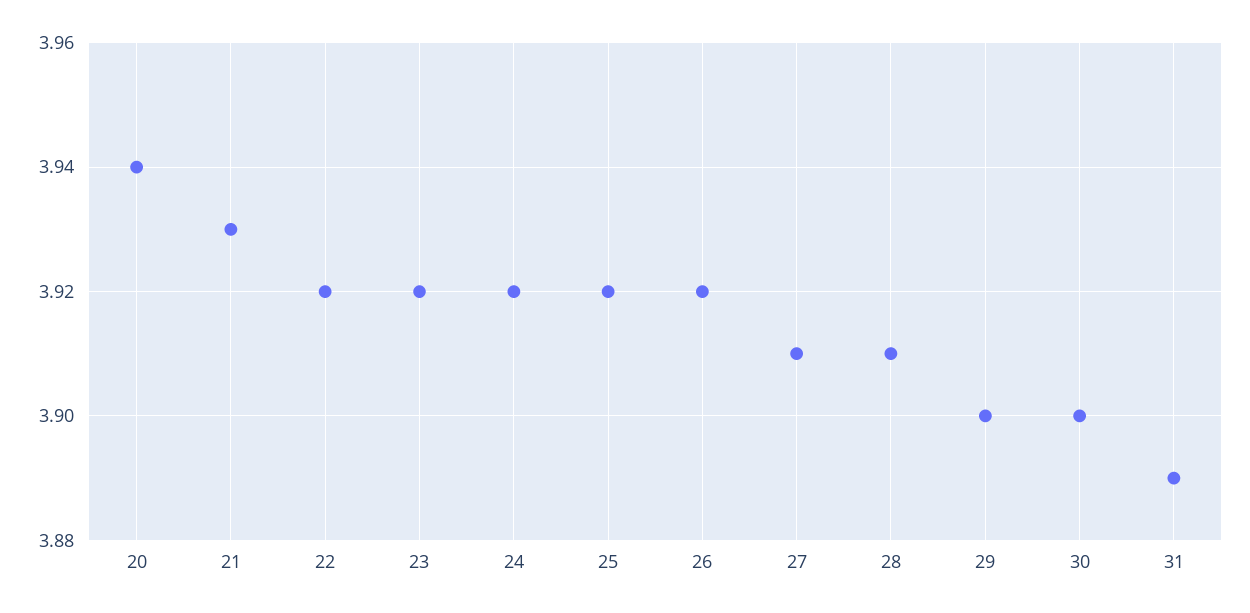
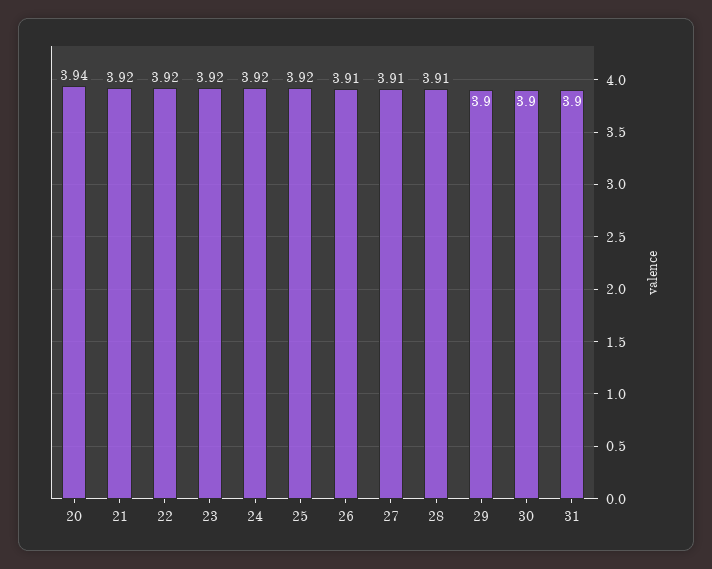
21: 3.93 -> 3.92
26: 3.92 -> 3.91
31: 3.89 -> 3.9

